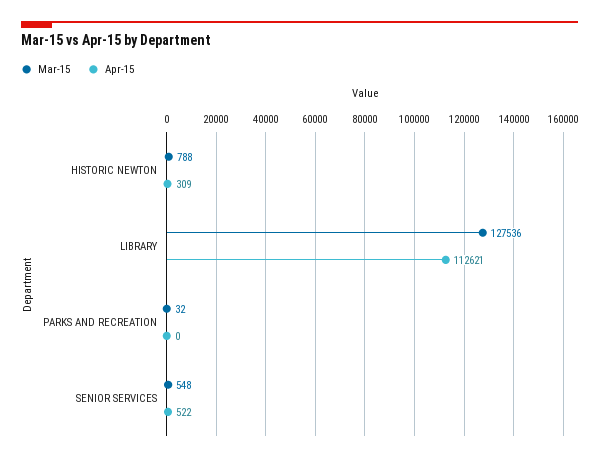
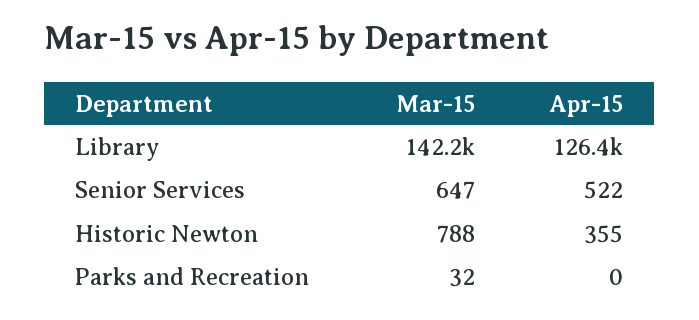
Apr-15, HISTORIC NEWTON: 309 -> 355
Mar-15, LIBRARY: 127536 -> 142200
Apr-15, LIBRARY: 112621 -> 126400
Mar-15, SENIOR SERVICES: 548 -> 647

